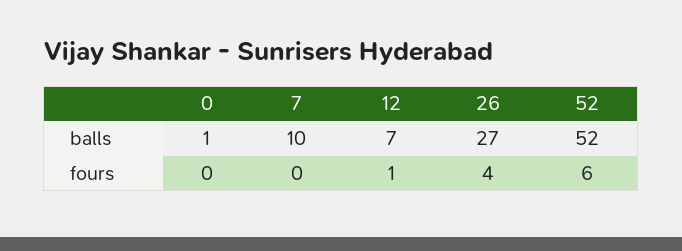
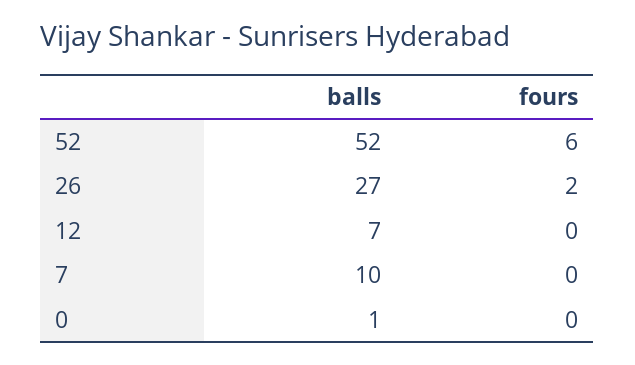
12, fours: 1 -> 0
26, fours: 4 -> 2

